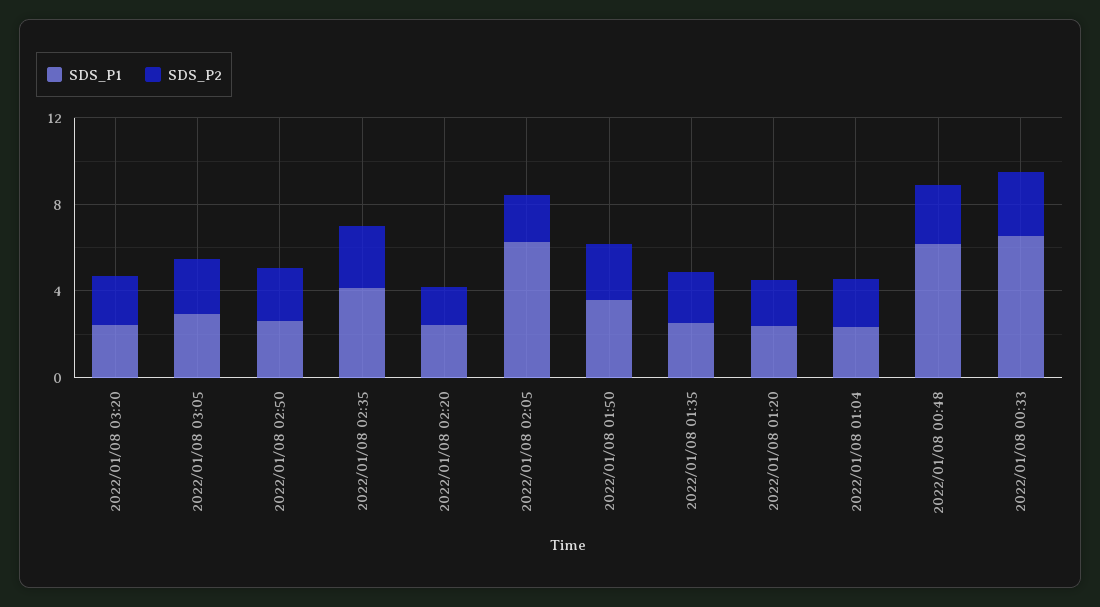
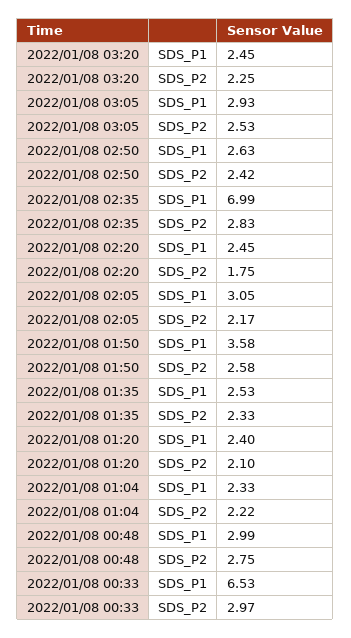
SDS_P1, 2022/01/08 02:35: 4 -> 6.99
SDS_P1, 2022/01/08 02:05: 6 -> 3.05
SDS_P1, 2022/01/08 00:48: 6 -> 2.99

